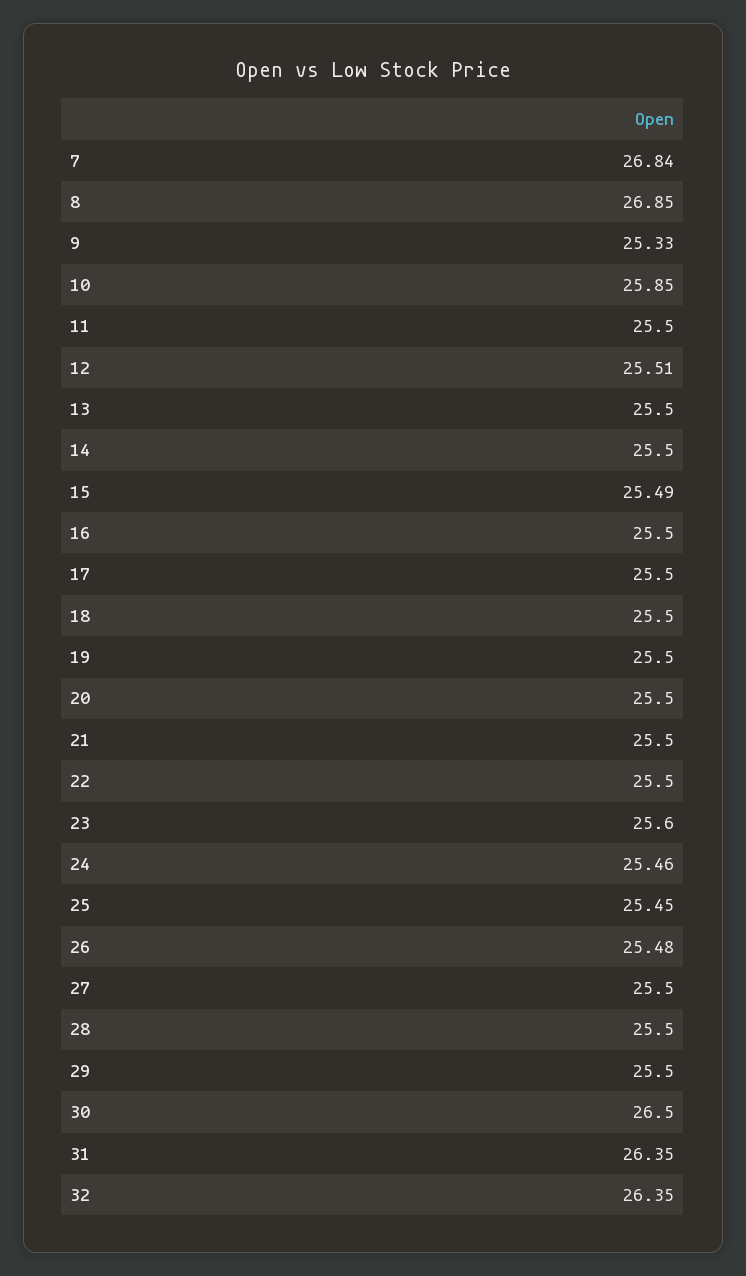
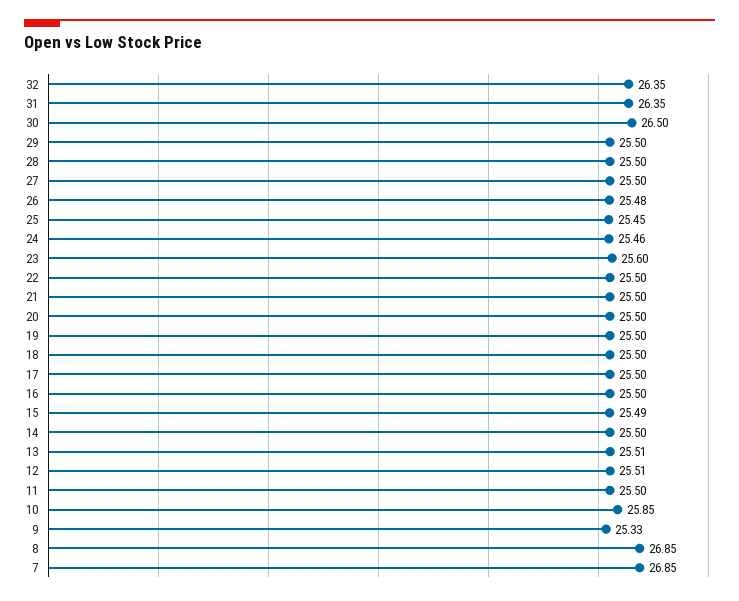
7: 26.84 -> 26.85
13: 25.5 -> 25.51

